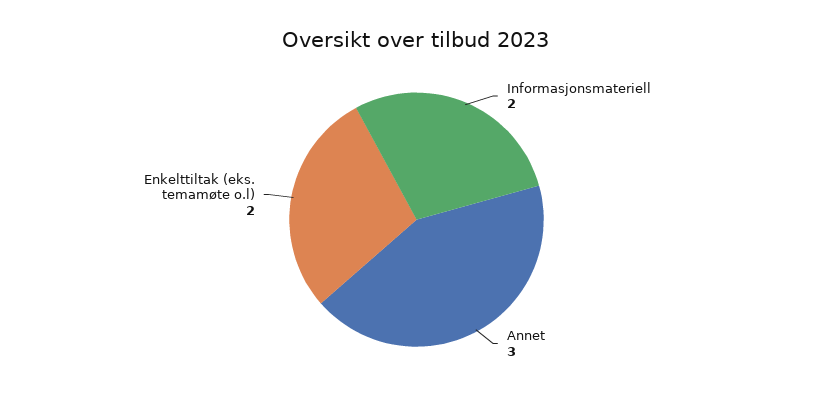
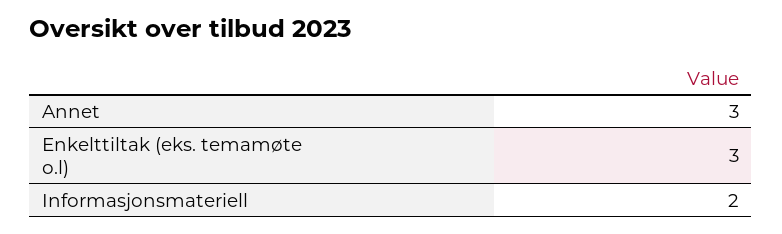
Enkelttiltak (eks. temamøte o.l): 2 -> 3

